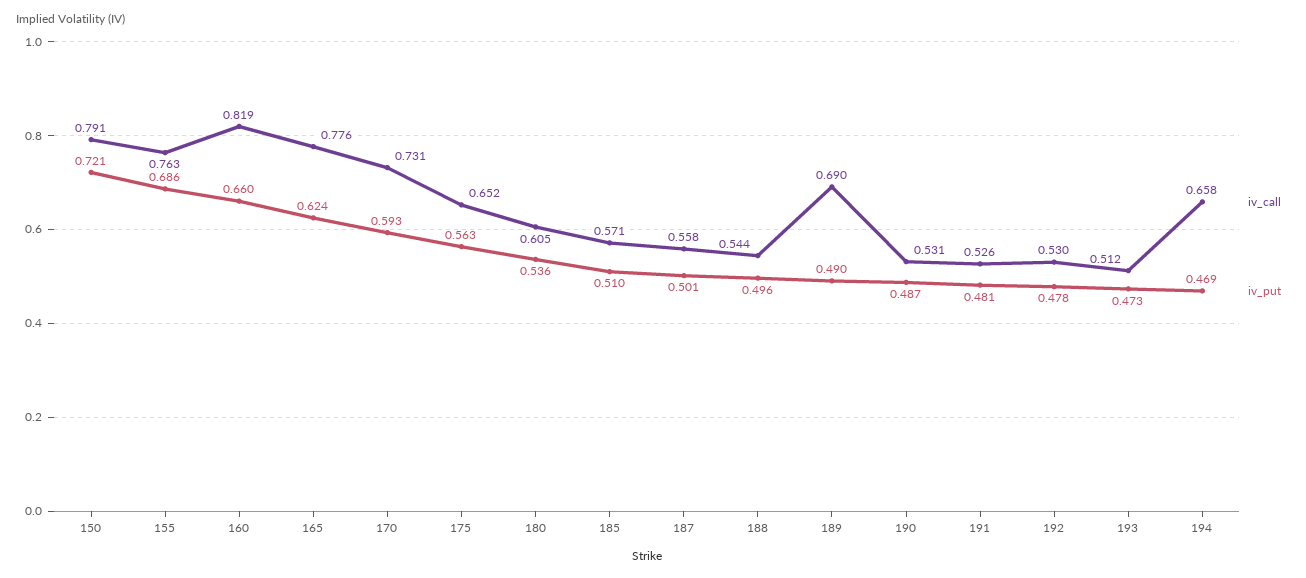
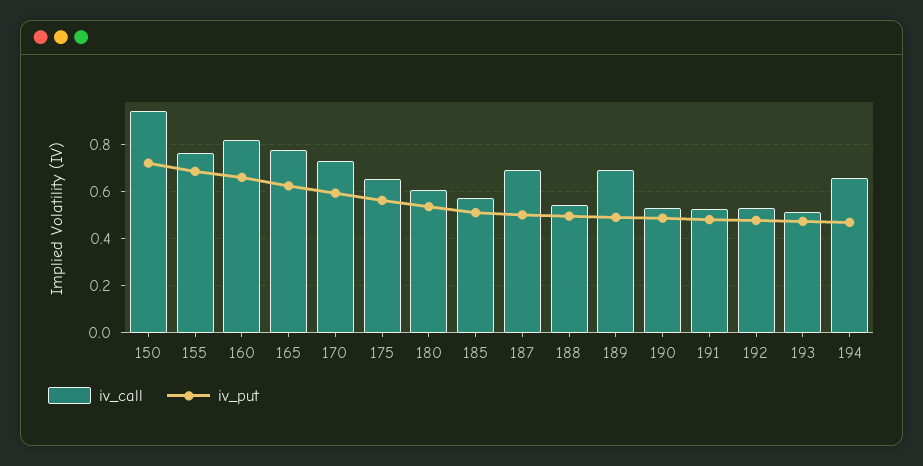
iv_call, 150: 0.791 -> 0.95
iv_call, 187: 0.558 -> 0.7

